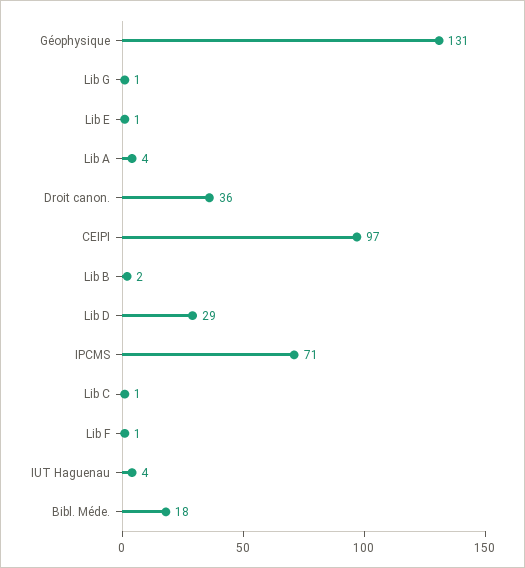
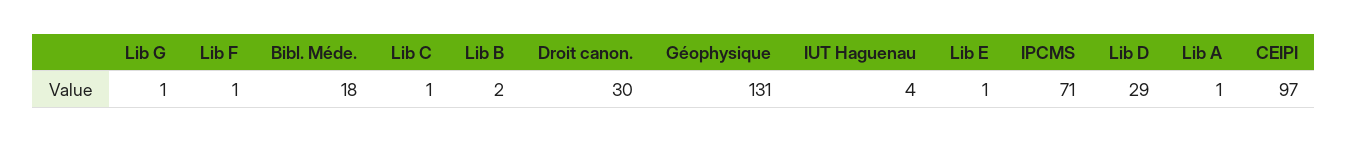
Lib A: 4 -> 1
Droit canon.: 36 -> 30

